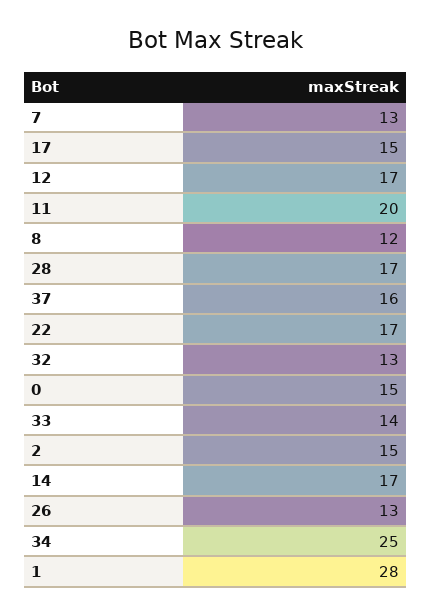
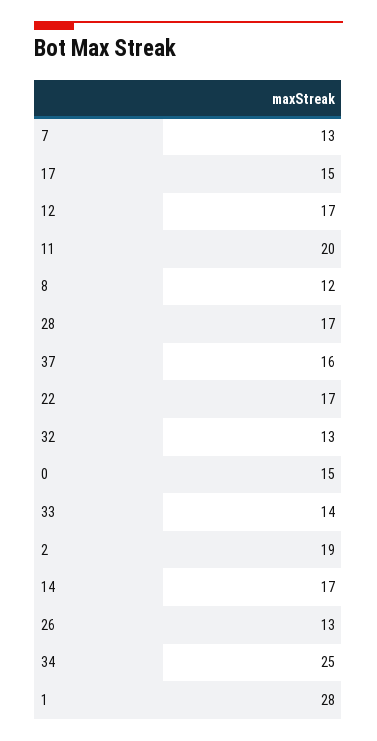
2: 15 -> 19

